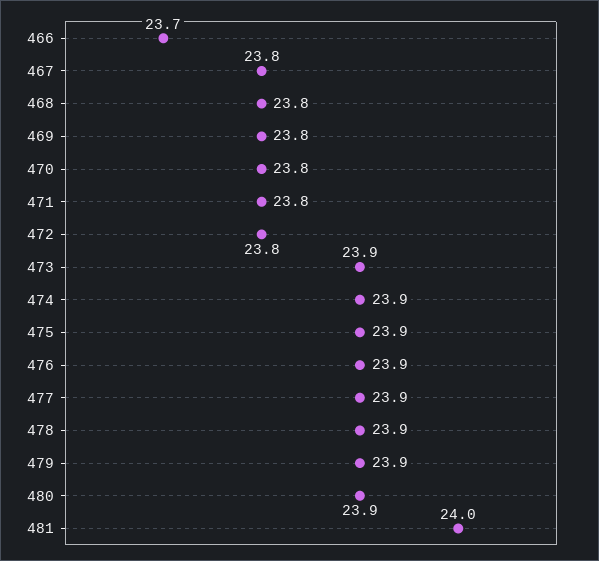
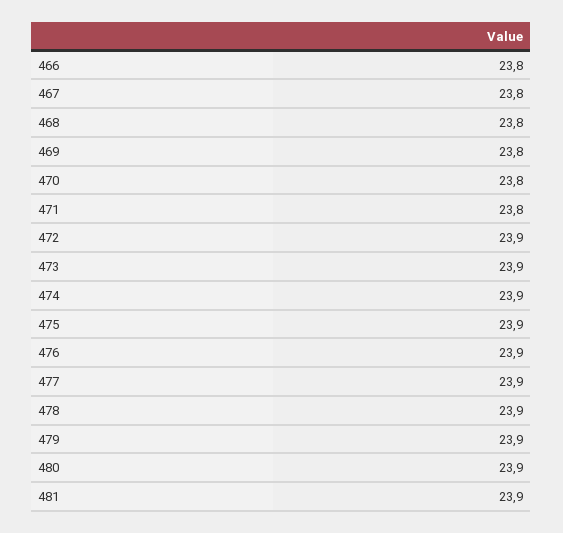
466: 23.7 -> 23.8
472: 23.8 -> 23.9
481: 24 -> 23.9

